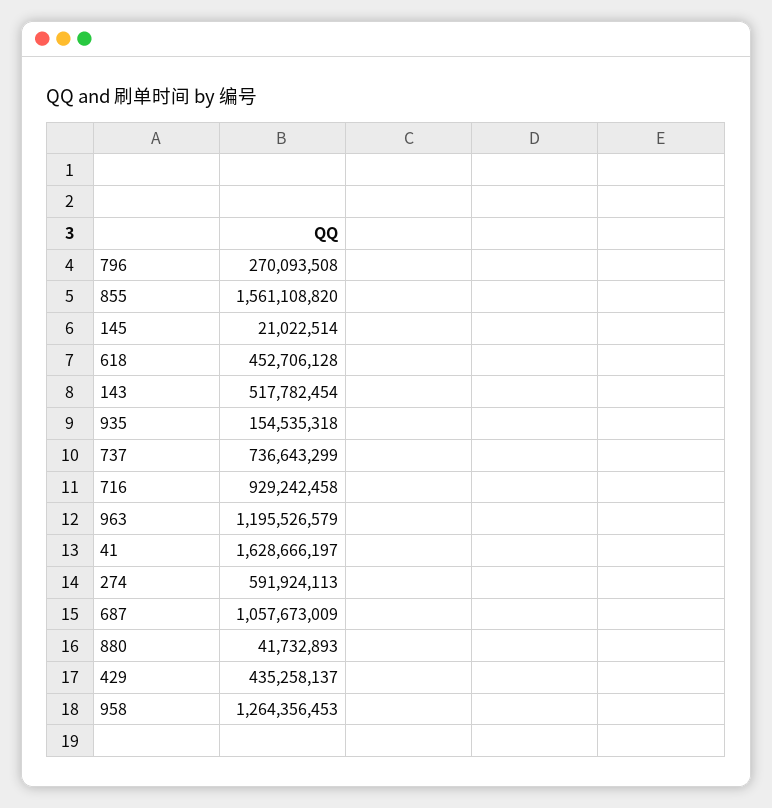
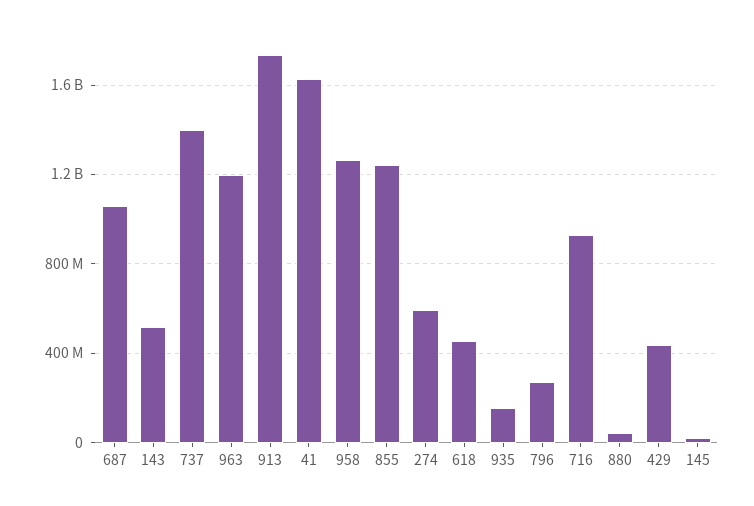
855: 1561108820 -> 1250000000
737: 736643299 -> 1400000000
913: none -> 1750000000

